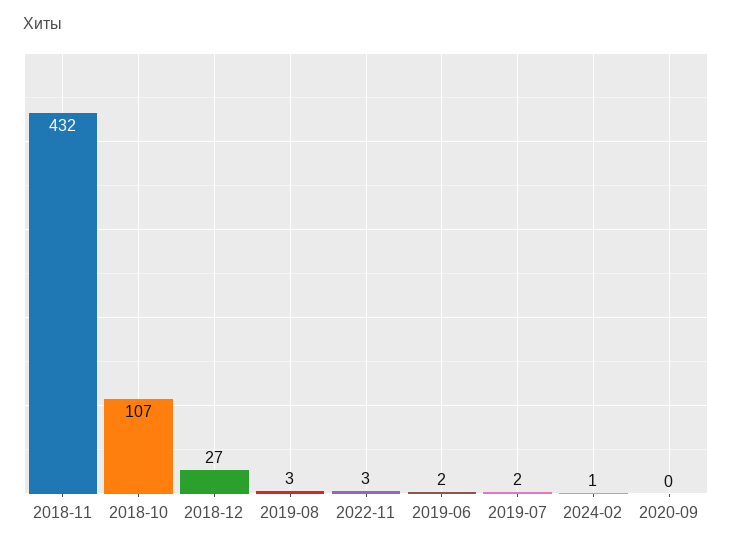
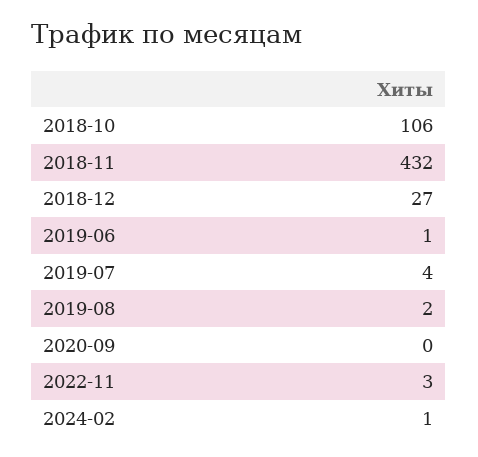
2018-10: 107 -> 106
2019-08: 3 -> 2
2019-06: 2 -> 1
2019-07: 2 -> 4

